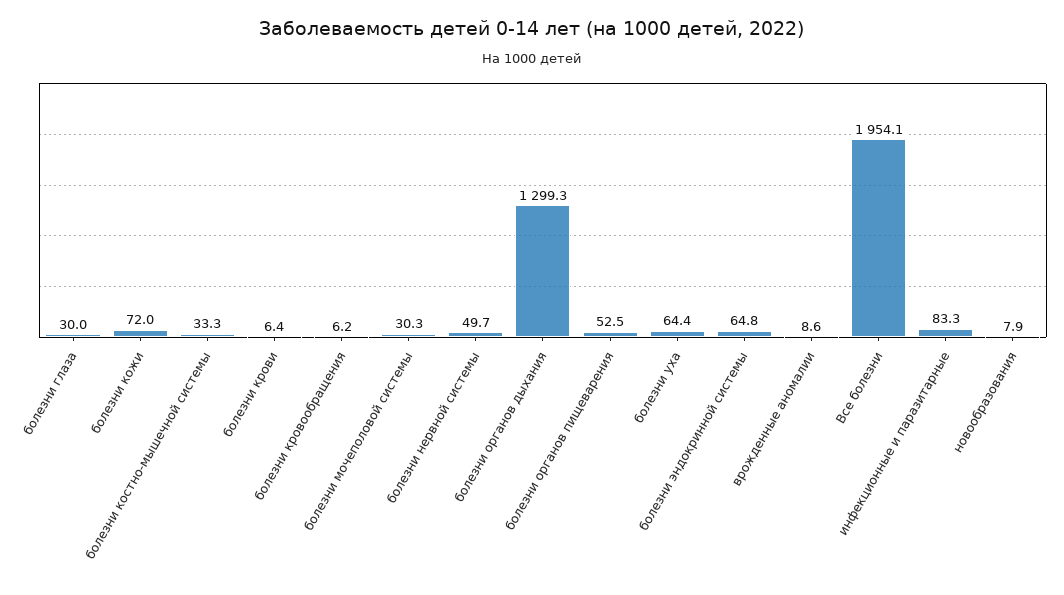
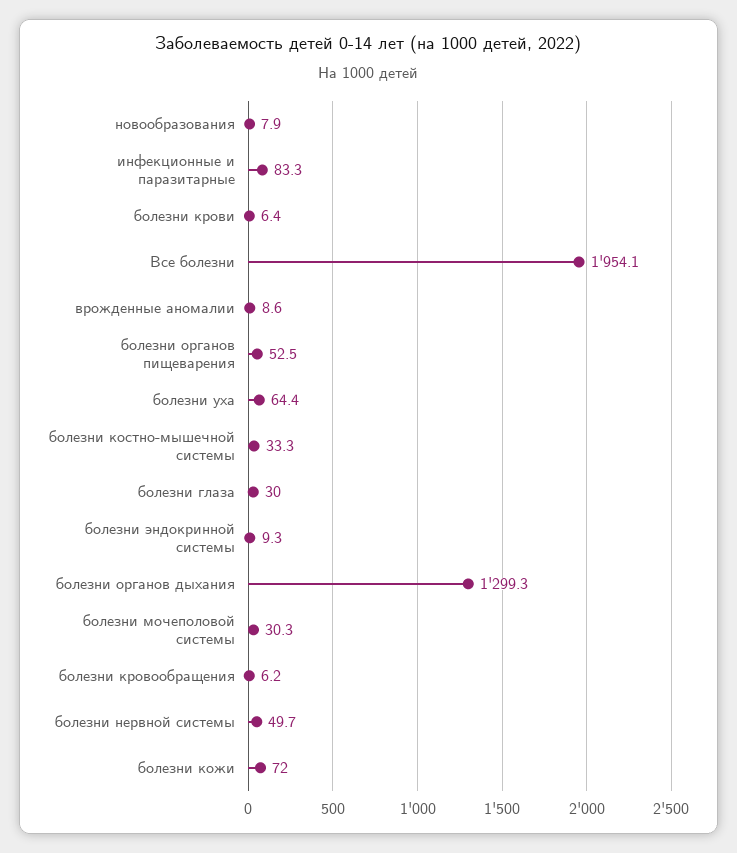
болезни эндокринной системы: 64.8 -> 9.3

